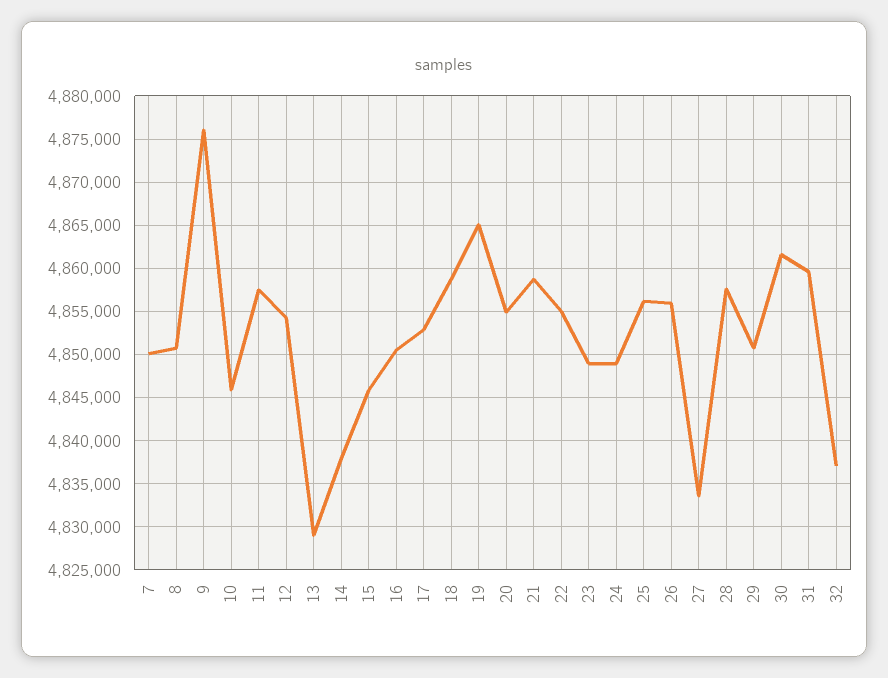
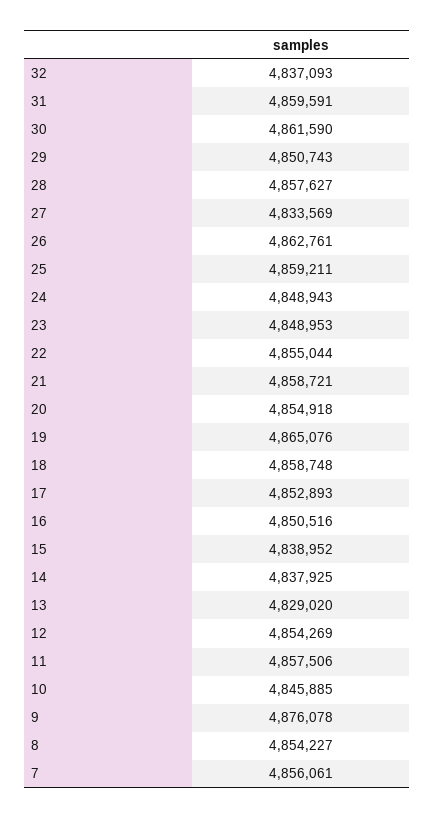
7: 4850000 -> 4856061
8: 4851000 -> 4854227
15: 4846000 -> 4838952
25: 4856000 -> 4859211
26: 4856000 -> 4862761

